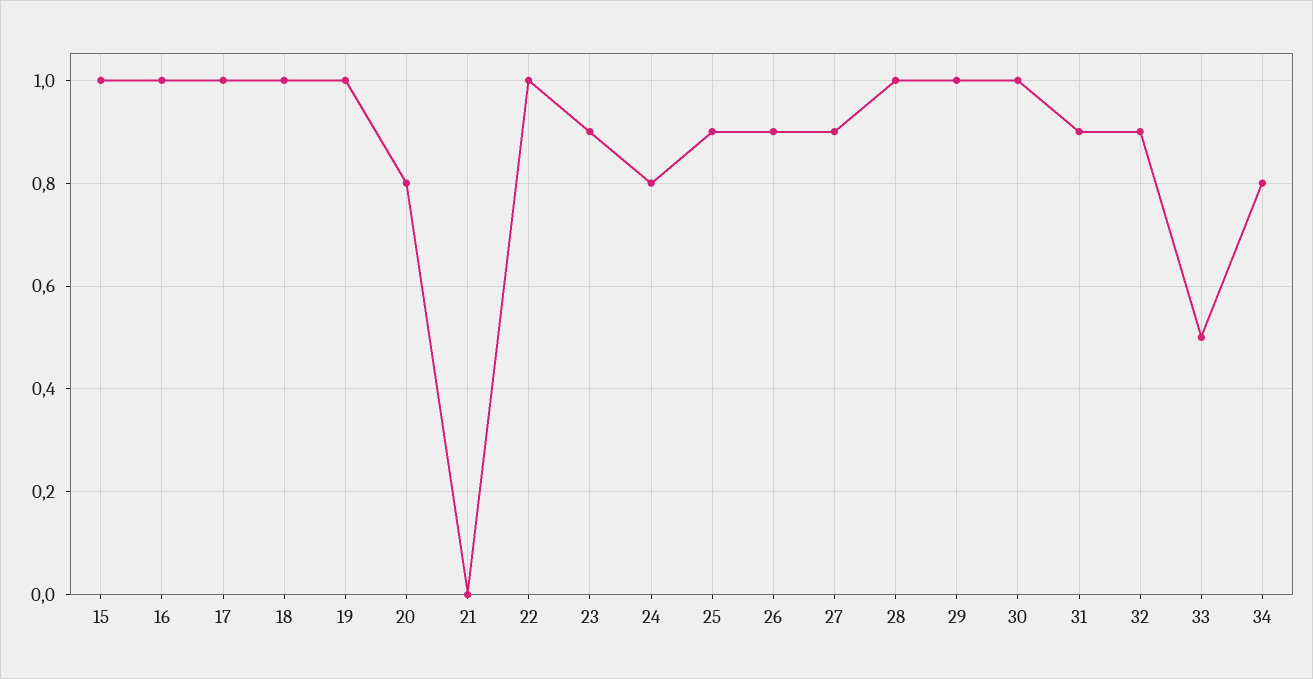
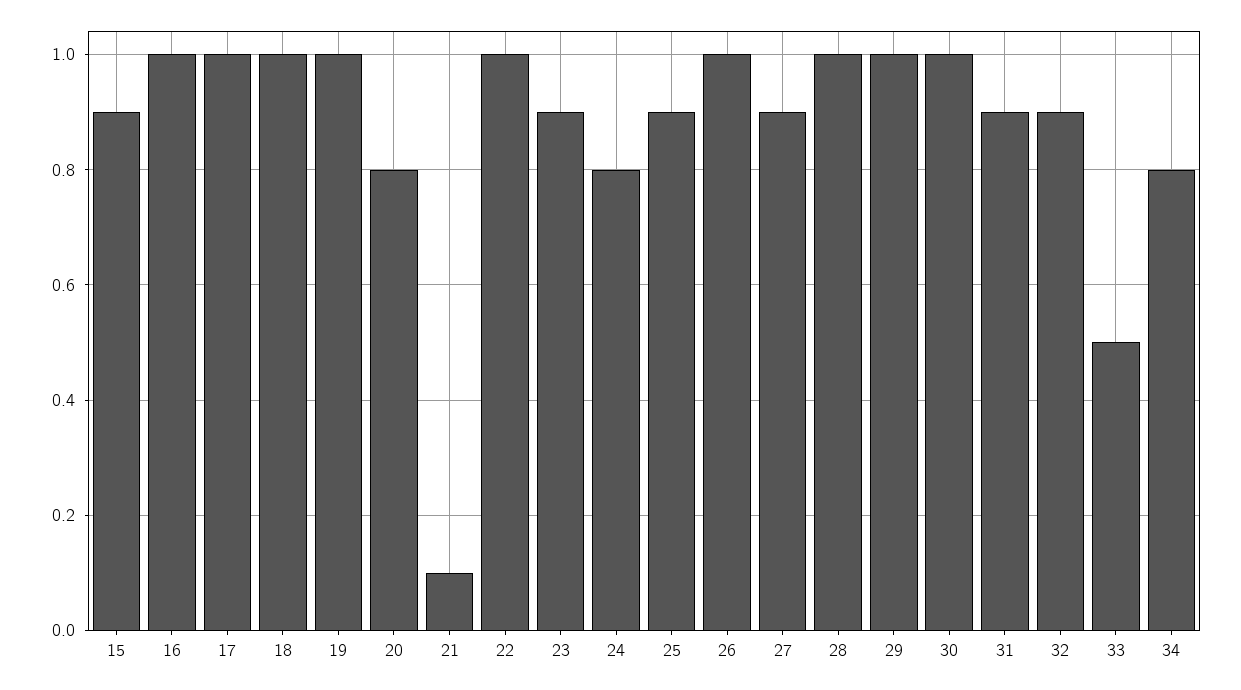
15: 1 -> 0.9
21: 0 -> 0.1
26: 0.9 -> 1

